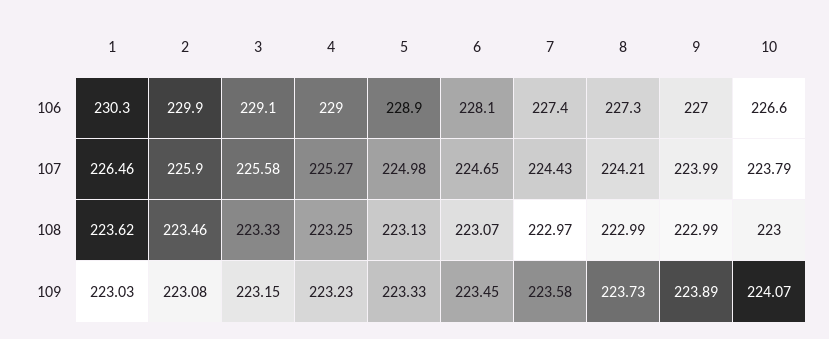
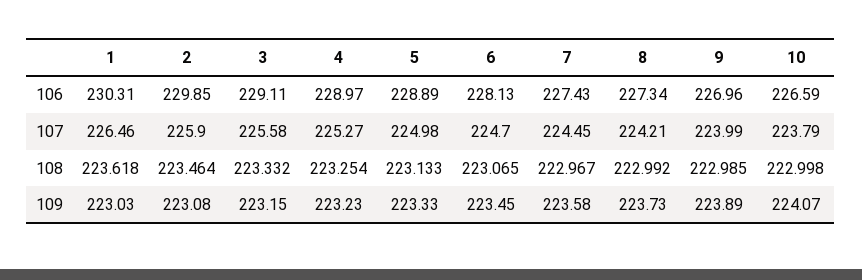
6, 107: 224.65 -> 224.7
7, 107: 224.43 -> 224.45

